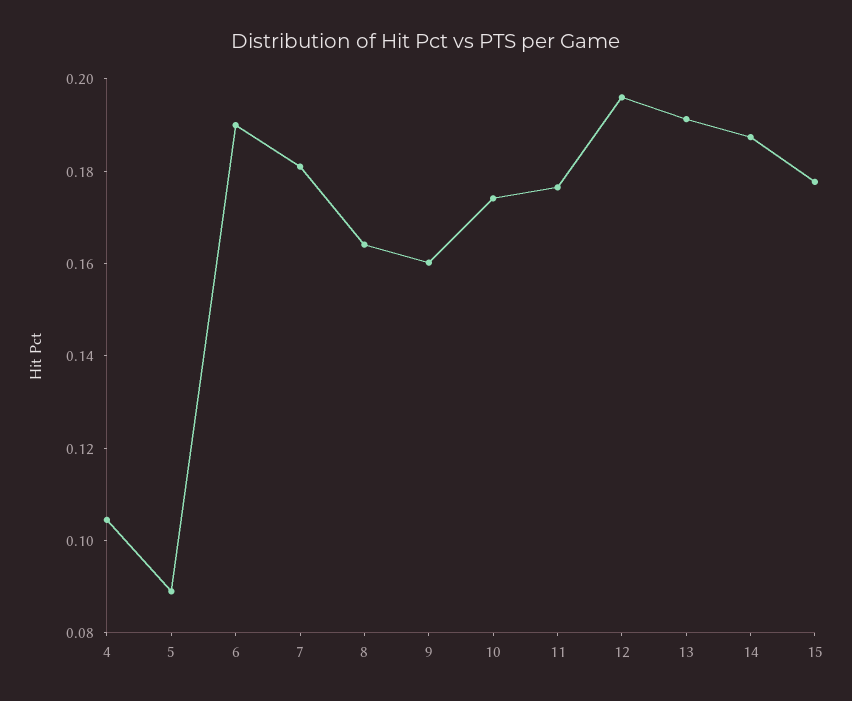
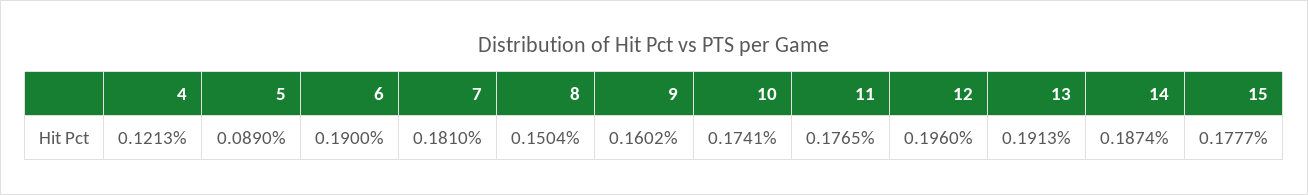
4: 0.105 -> 0.1213
8: 0.165 -> 0.1504

